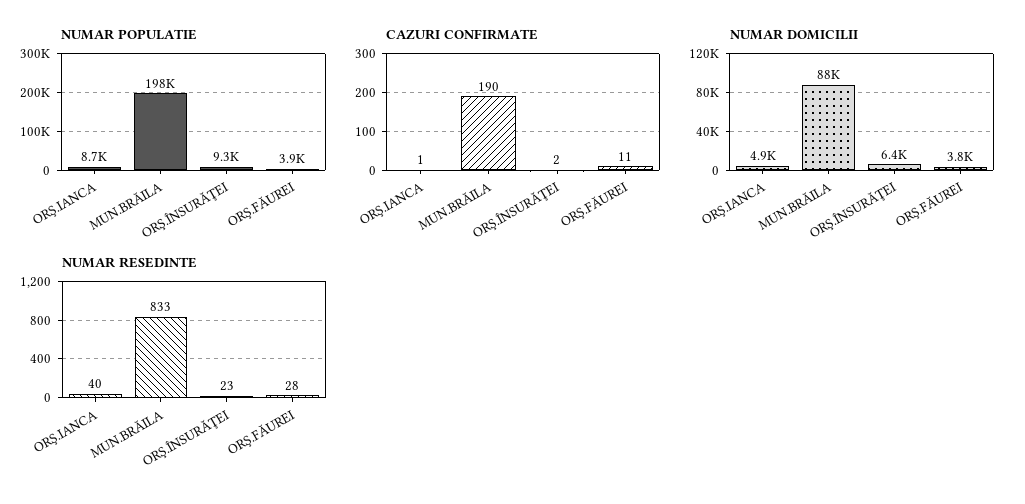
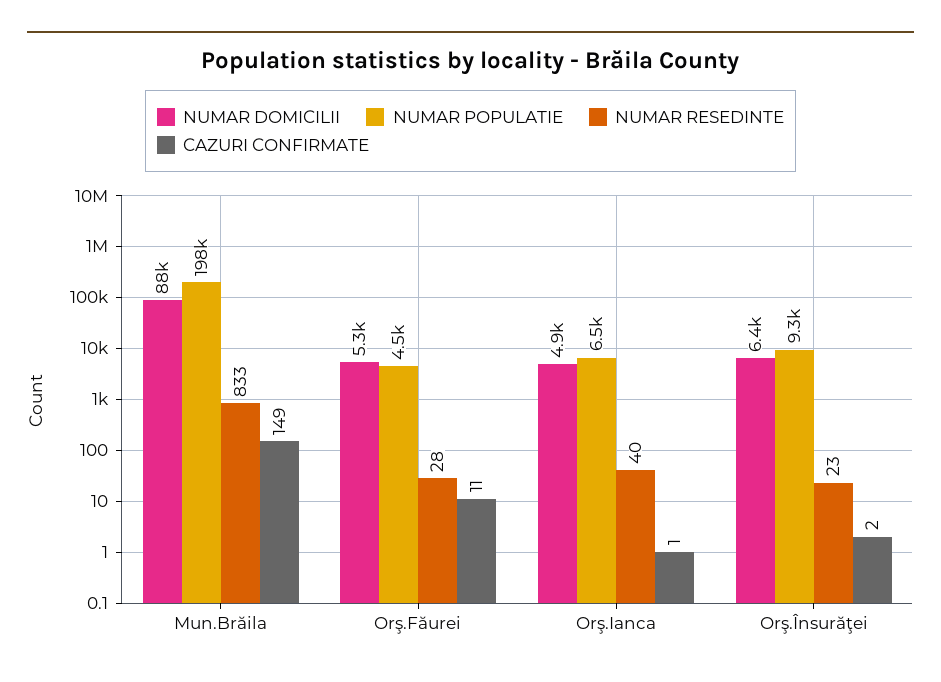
NUMAR POPULATIE, ORŞ.IANCA: 8700 -> 6500
NUMAR POPULATIE, ORŞ.FĂUREI: 3900 -> 4500
CAZURI CONFIRMATE, MUN.BRĂILA: 190 -> 149
NUMAR DOMICILII, ORŞ.FĂUREI: 3800 -> 5300

